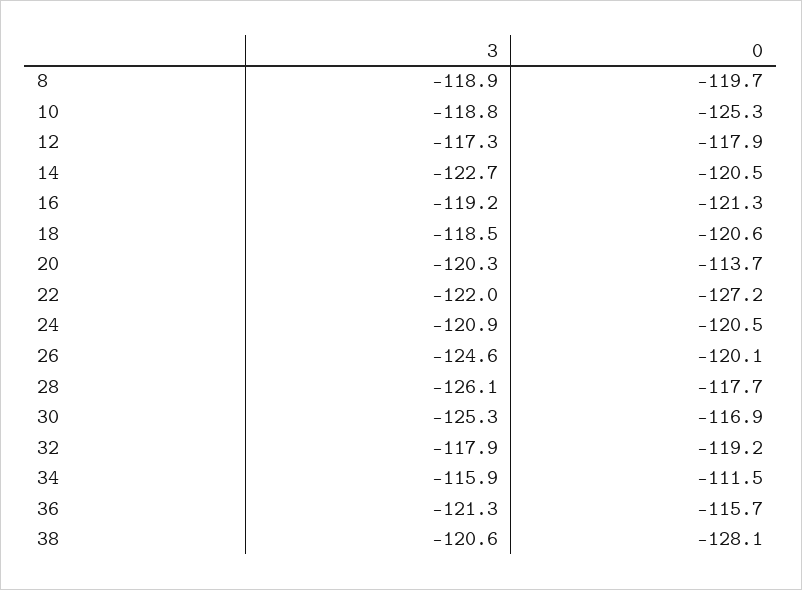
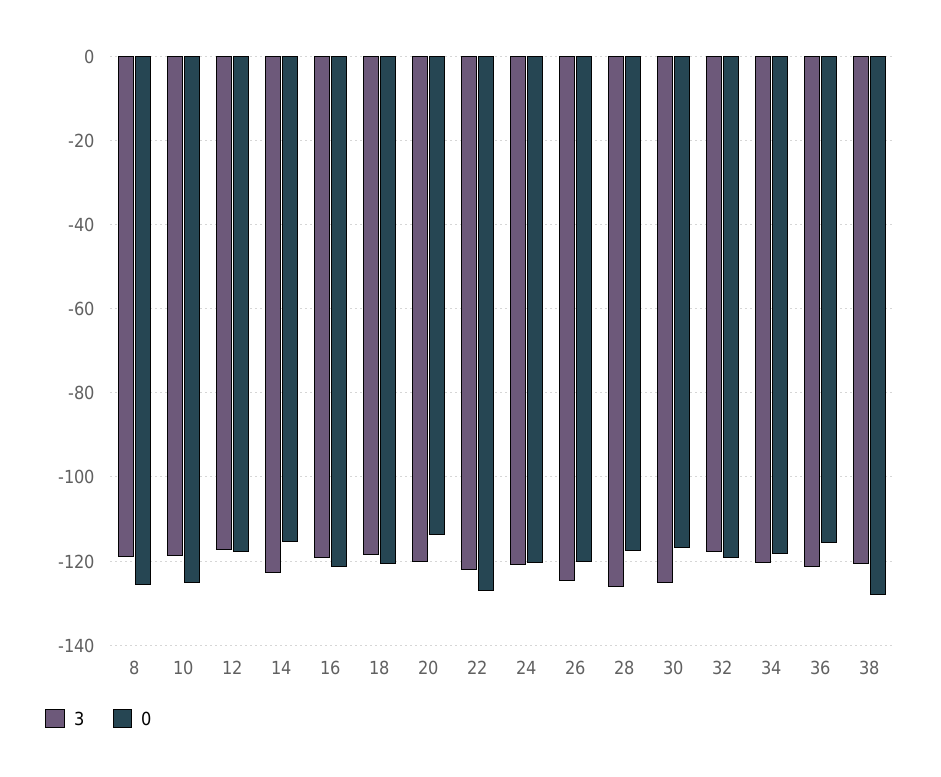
0, 8: -119.7 -> -126
0, 14: -120.5 -> -116
3, 34: -115.9 -> -120
0, 34: -111.5 -> -118

